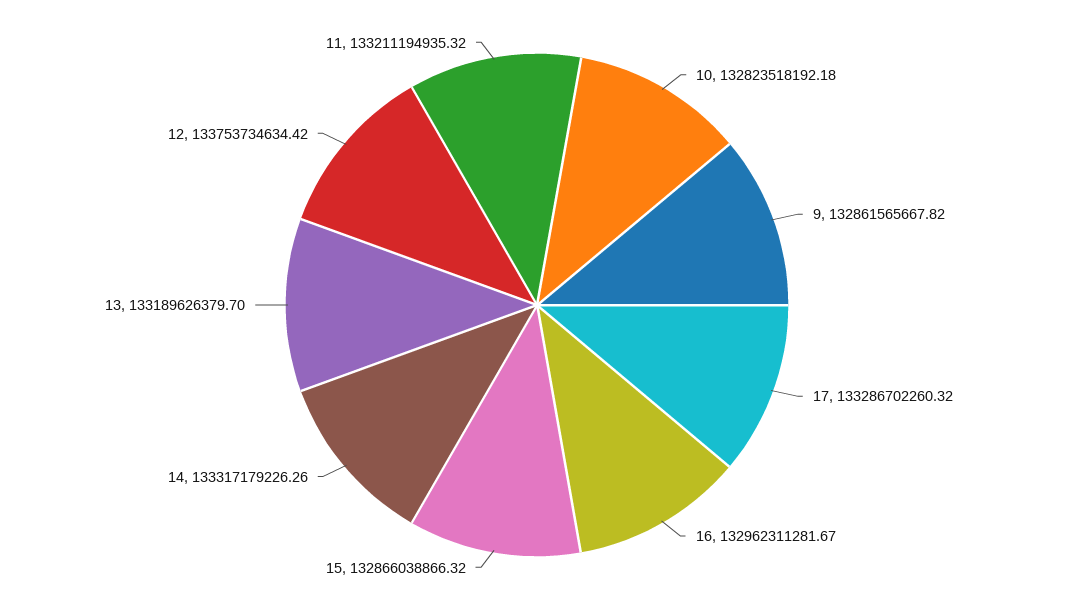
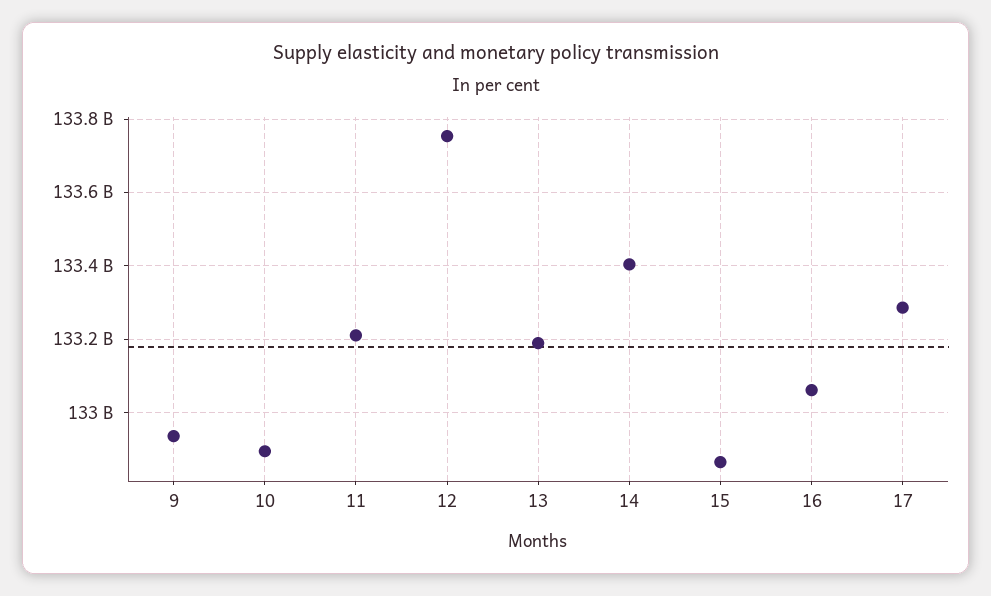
10: 132823518192.18 -> 132900000000
9: 132861565667.82 -> 132940000000
16: 132962311281.67 -> 133060000000
14: 133317179226.26 -> 133400000000

